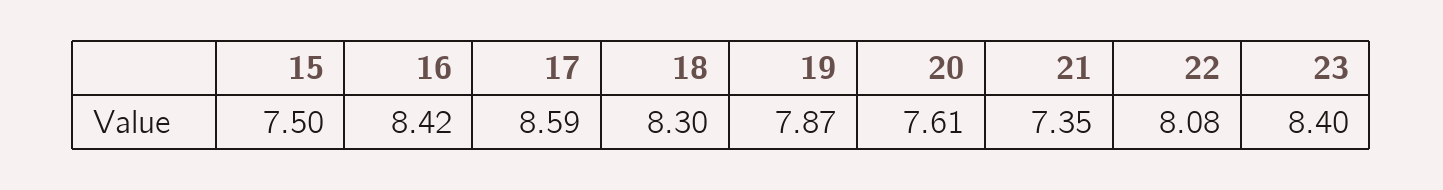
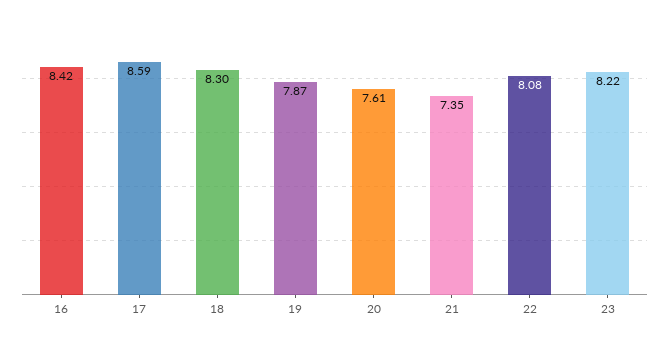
15: 7.5 -> none
23: 8.4 -> 8.22

